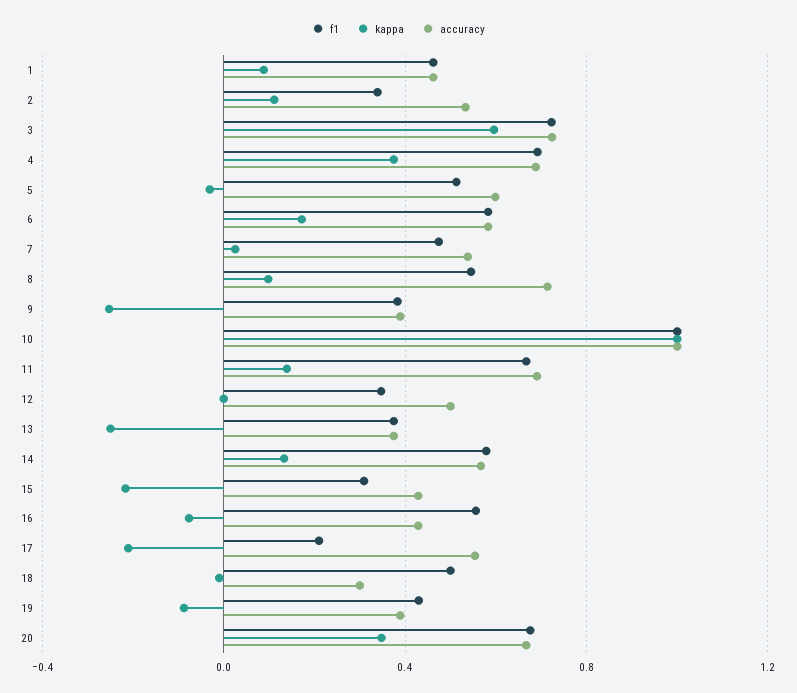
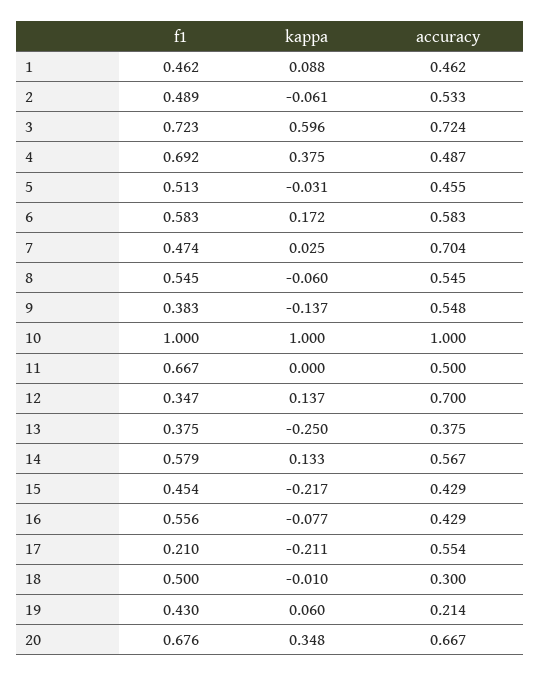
f1, 2: 0.35 -> 0.489
kappa, 2: 0.1 -> -0.061
accuracy, 4: 0.7 -> 0.487
accuracy, 5: 0.6 -> 0.455
accuracy, 7: 0.55 -> 0.704
kappa, 8: 0.1 -> -0.06
accuracy, 8: 0.7 -> 0.545
kappa, 9: -0.25 -> -0.137
accuracy, 9: 0.4 -> 0.548
kappa, 11: 0.15 -> 0
accuracy, 11: 0.7 -> 0.5
kappa, 12: 0 -> 0.137
accuracy, 12: 0.5 -> 0.7
f1, 15: 0.3 -> 0.454
kappa, 19: -0.1 -> 0.06
accuracy, 19: 0.4 -> 0.214

